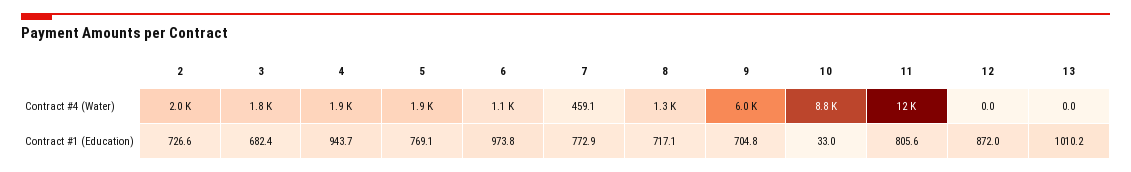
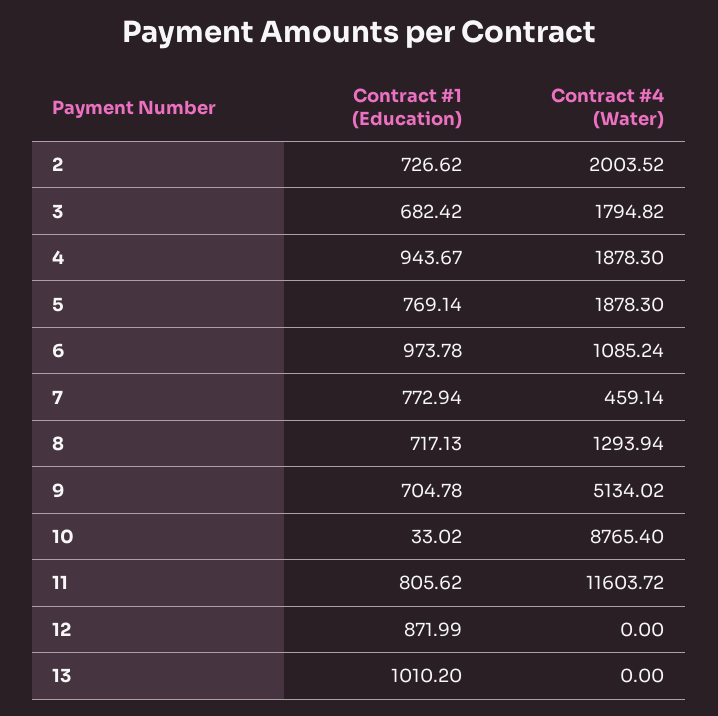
9, Contract #4 (Water): 6000 -> 5134.02

